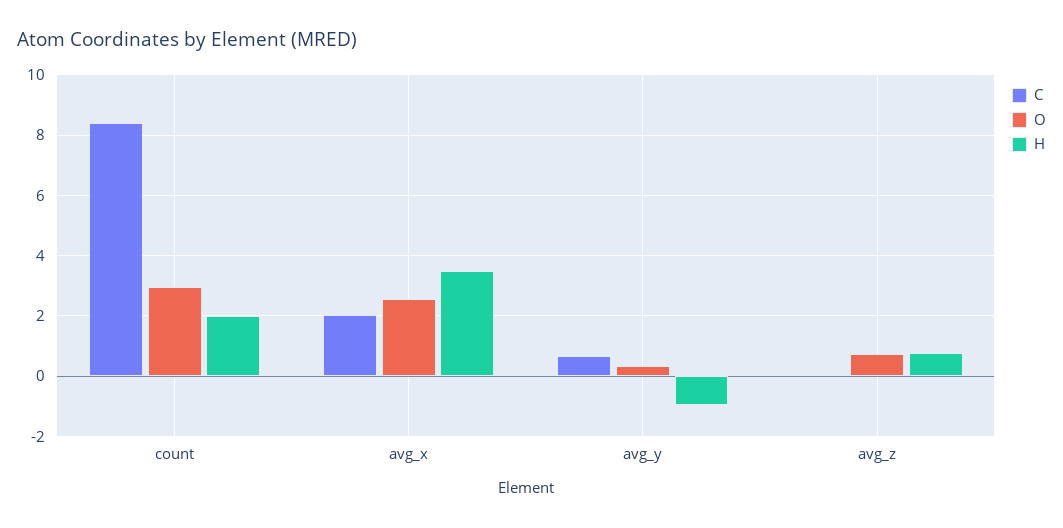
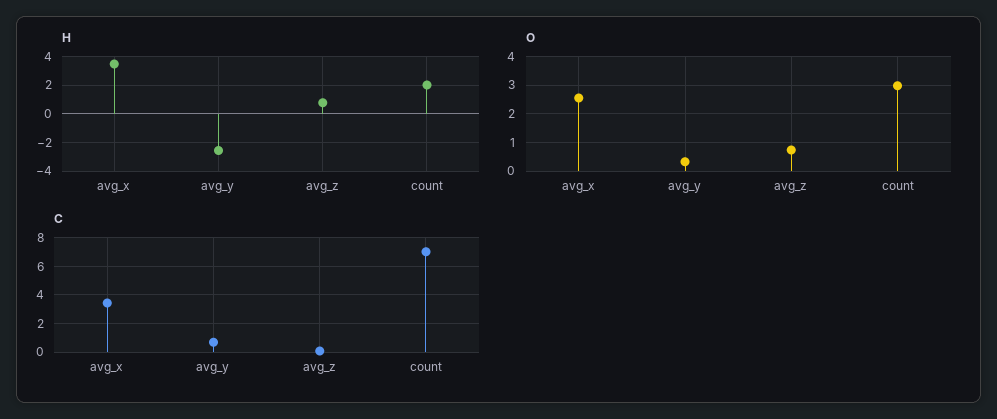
C, count: 8.4 -> 7
C, avg_x: 2 -> 3.5
H, avg_y: -1 -> -2.5

